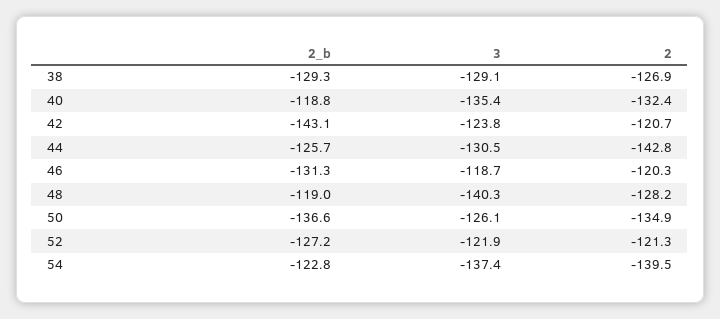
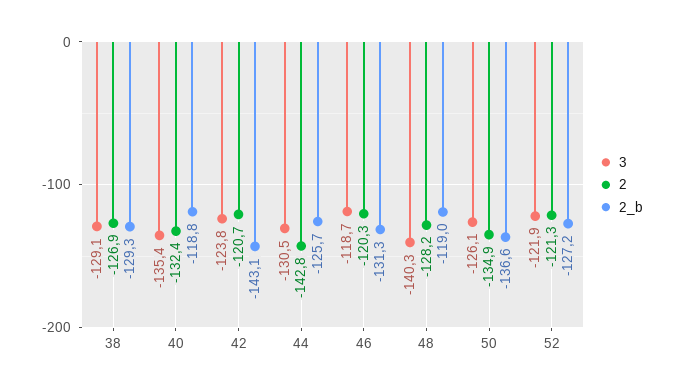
2_b, 54: -122.8 -> none
3, 54: -137.4 -> none
2, 54: -139.5 -> none

